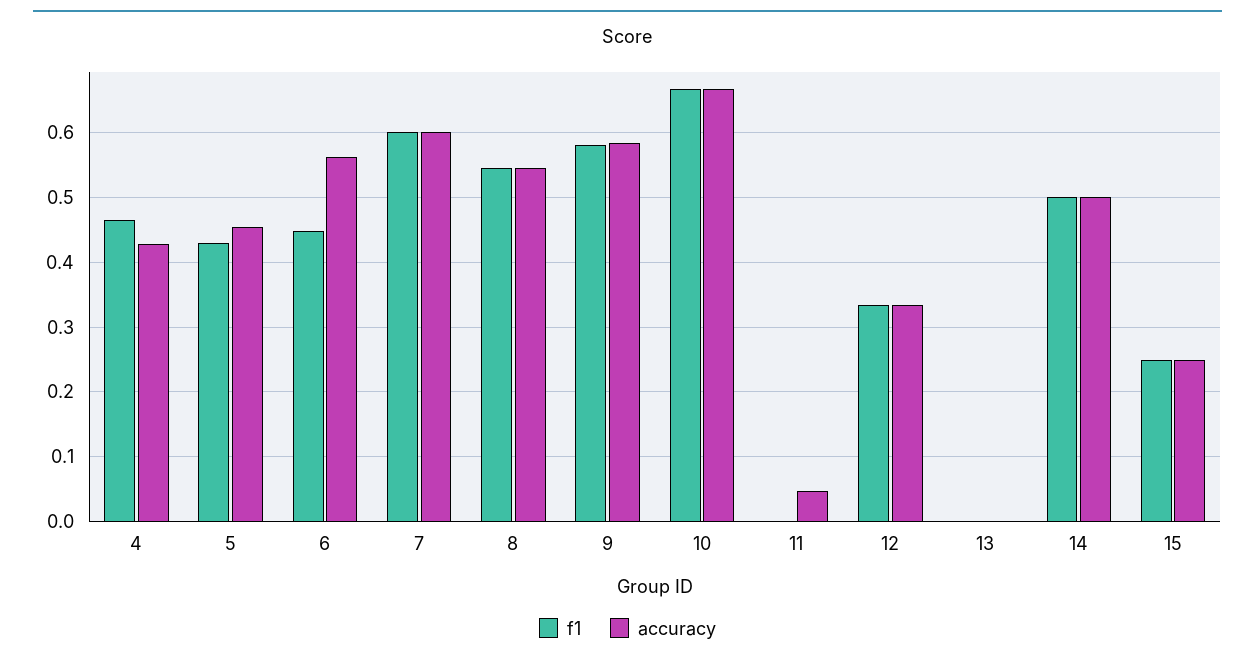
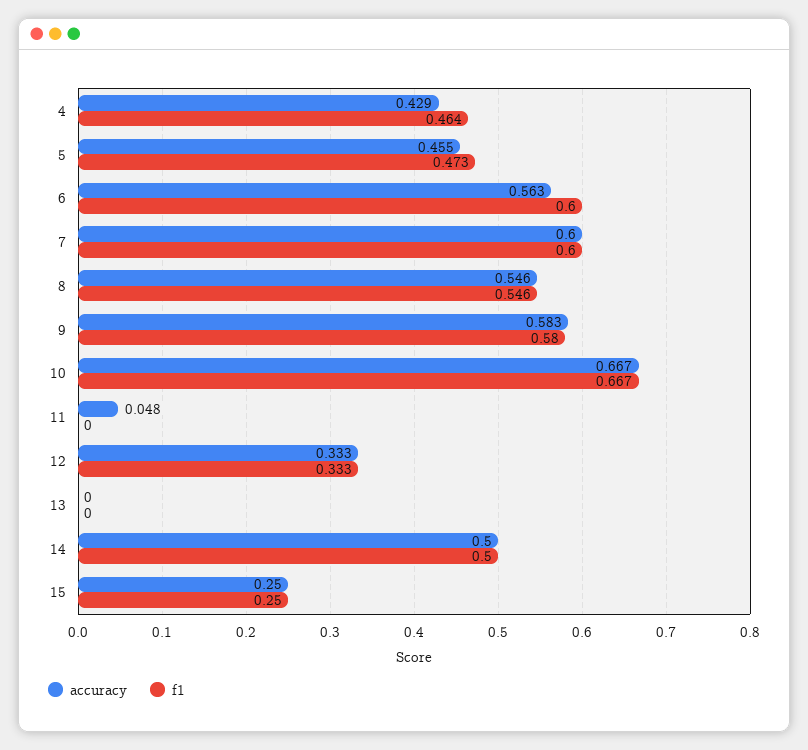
f1, 5: 0.43 -> 0.473
f1, 6: 0.45 -> 0.6

